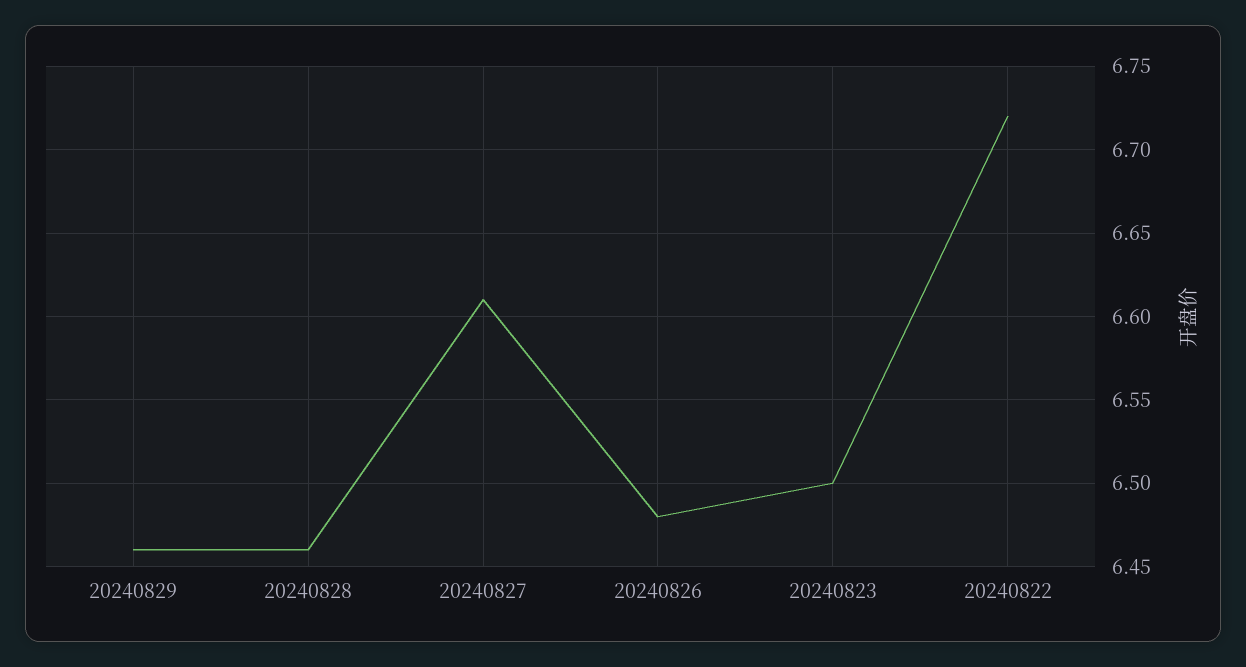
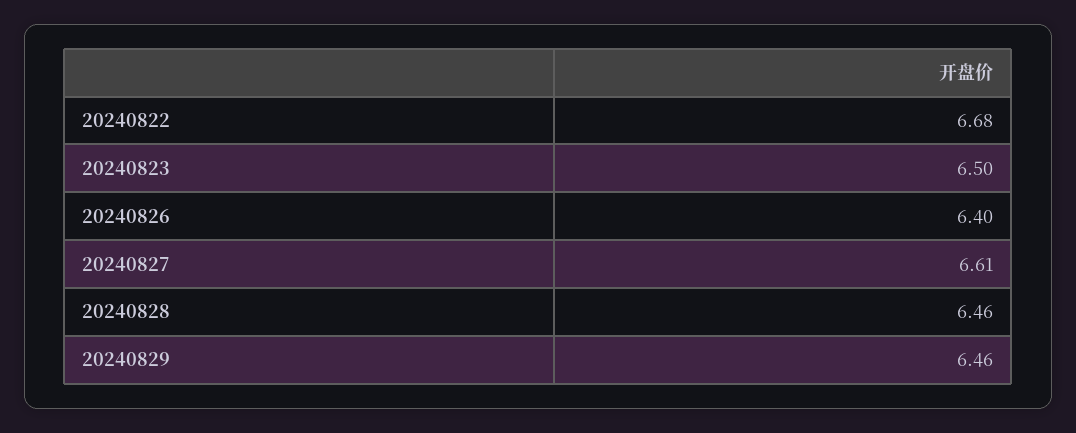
20240826: 6.48 -> 6.4
20240822: 6.72 -> 6.68

